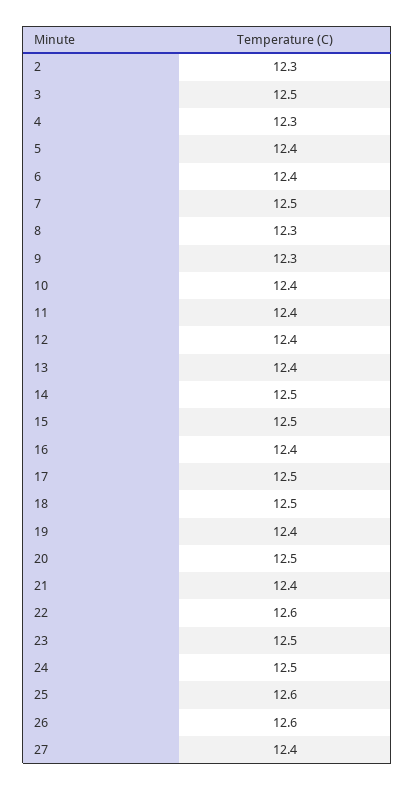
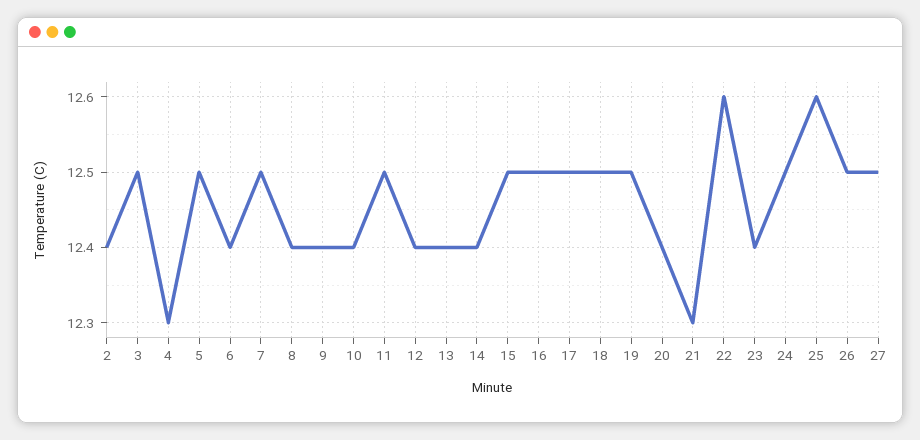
2: 12.3 -> 12.4
5: 12.4 -> 12.5
8: 12.3 -> 12.4
9: 12.3 -> 12.4
11: 12.4 -> 12.5
14: 12.5 -> 12.4
16: 12.4 -> 12.5
19: 12.4 -> 12.5
20: 12.5 -> 12.4
21: 12.4 -> 12.3
23: 12.5 -> 12.4
26: 12.6 -> 12.5
27: 12.4 -> 12.5

